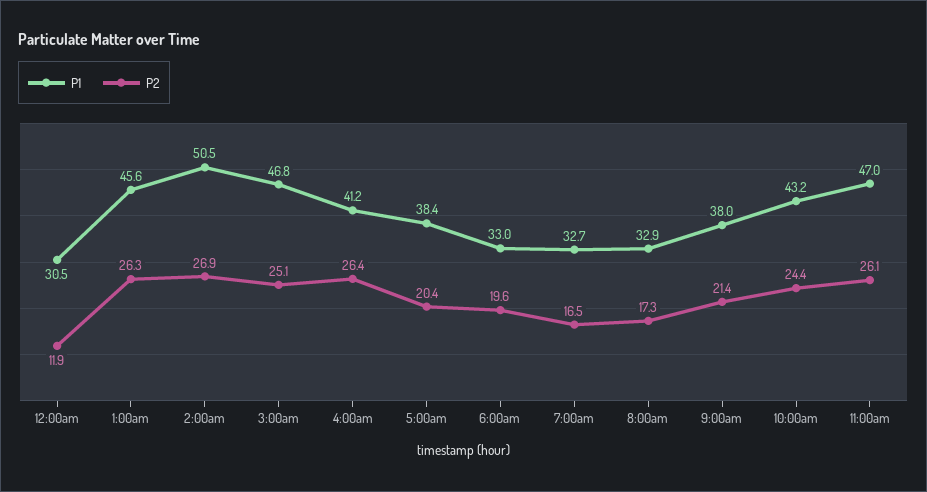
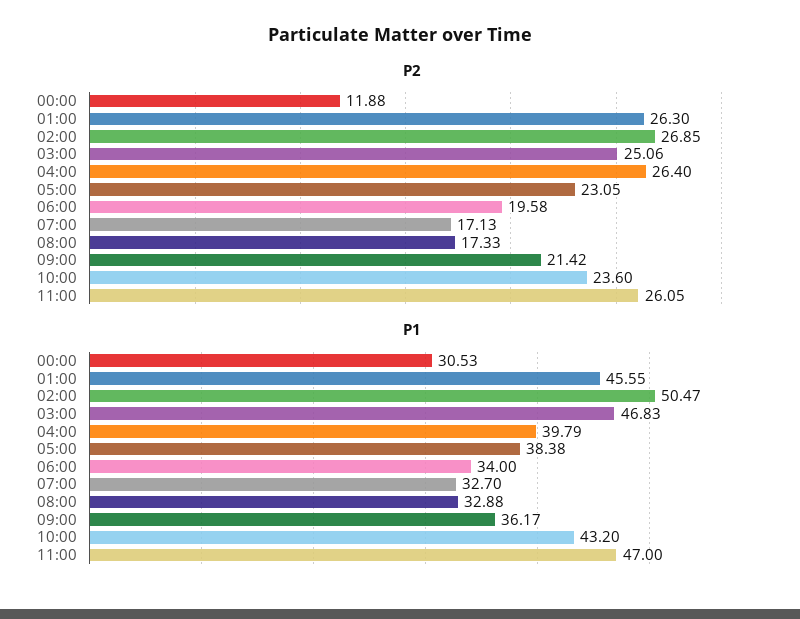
P1, 4:00am: 41.2 -> 39.79
P2, 5:00am: 20.4 -> 23.05
P1, 6:00am: 33 -> 34
P2, 7:00am: 16.5 -> 17.13
P1, 9:00am: 38 -> 36.17
P2, 10:00am: 24.4 -> 23.6

